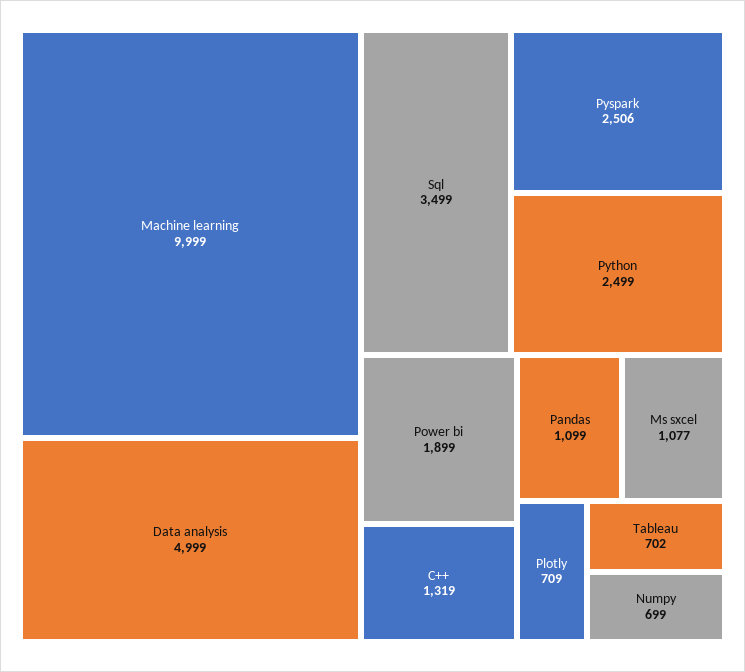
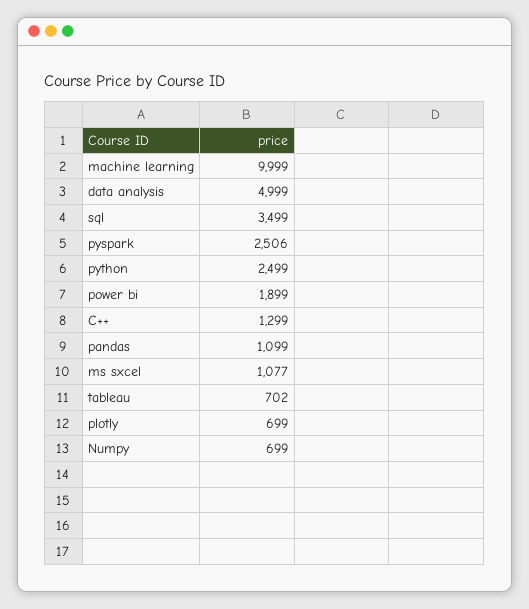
C++: 1319 -> 1299
Plotly: 709 -> 699

